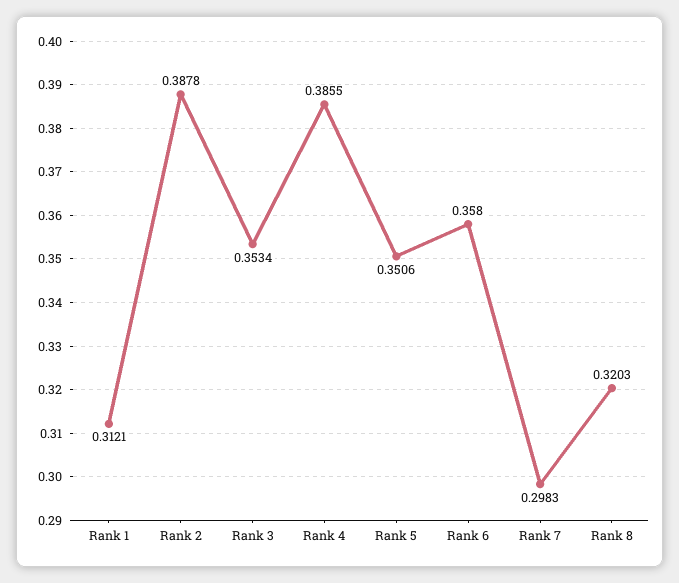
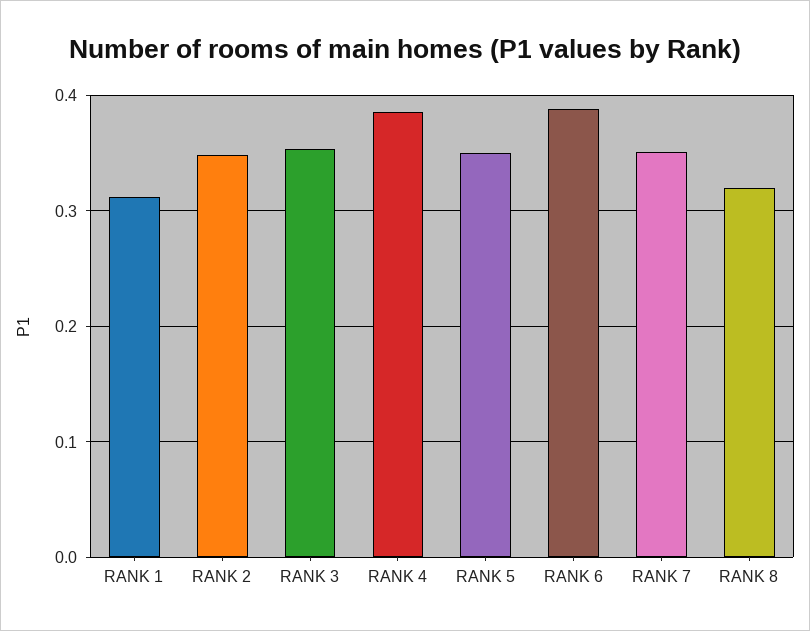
Rank 2: 0.3878 -> 0.35
Rank 6: 0.358 -> 0.39
Rank 7: 0.2983 -> 0.35

